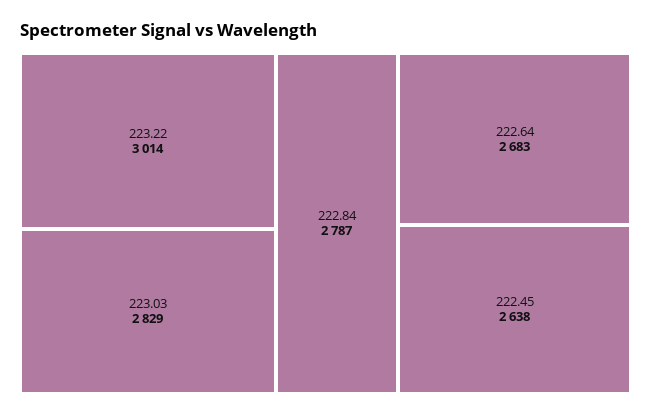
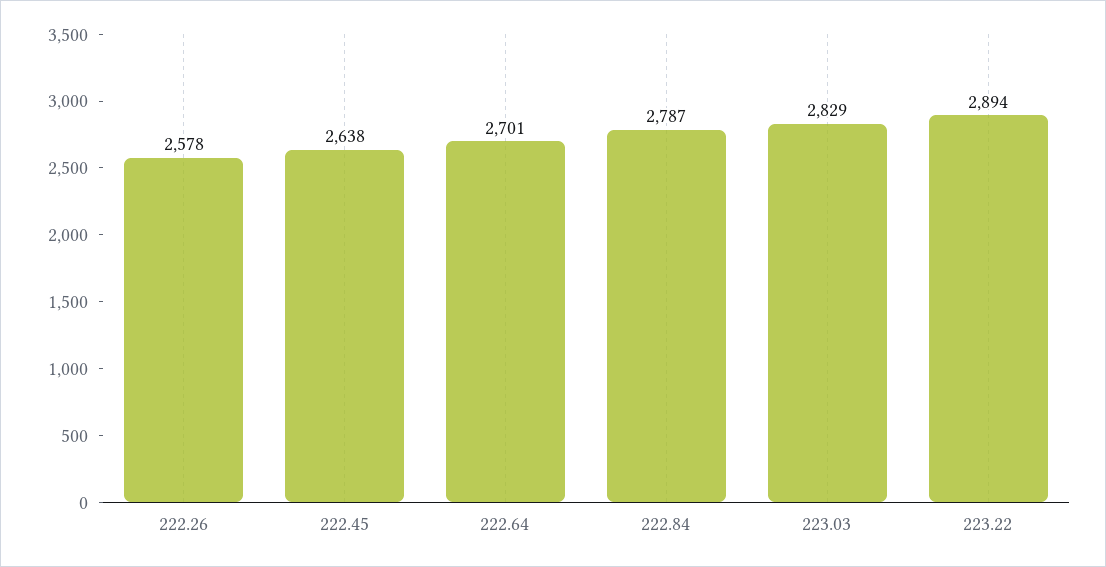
223.22: 3014 -> 2894
222.64: 2683 -> 2701
222.26: none -> 2578

